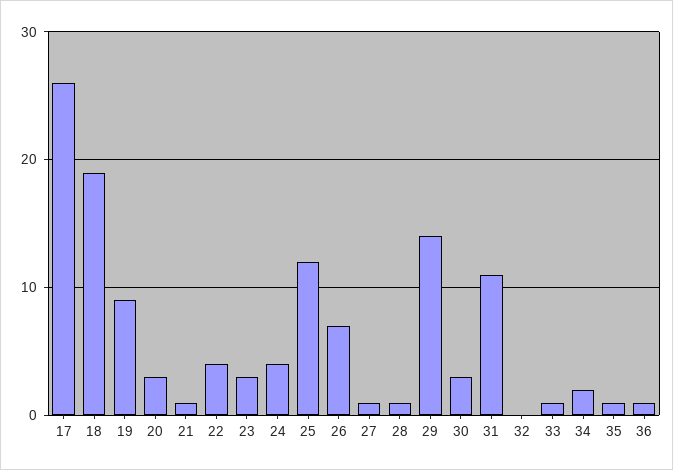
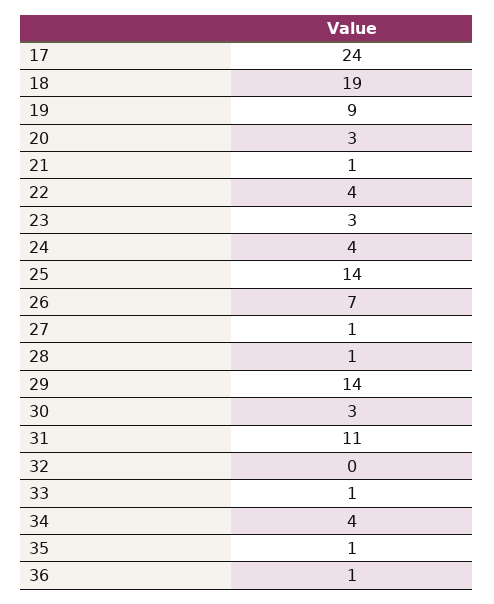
17: 26 -> 24
25: 12 -> 14
34: 2 -> 4

